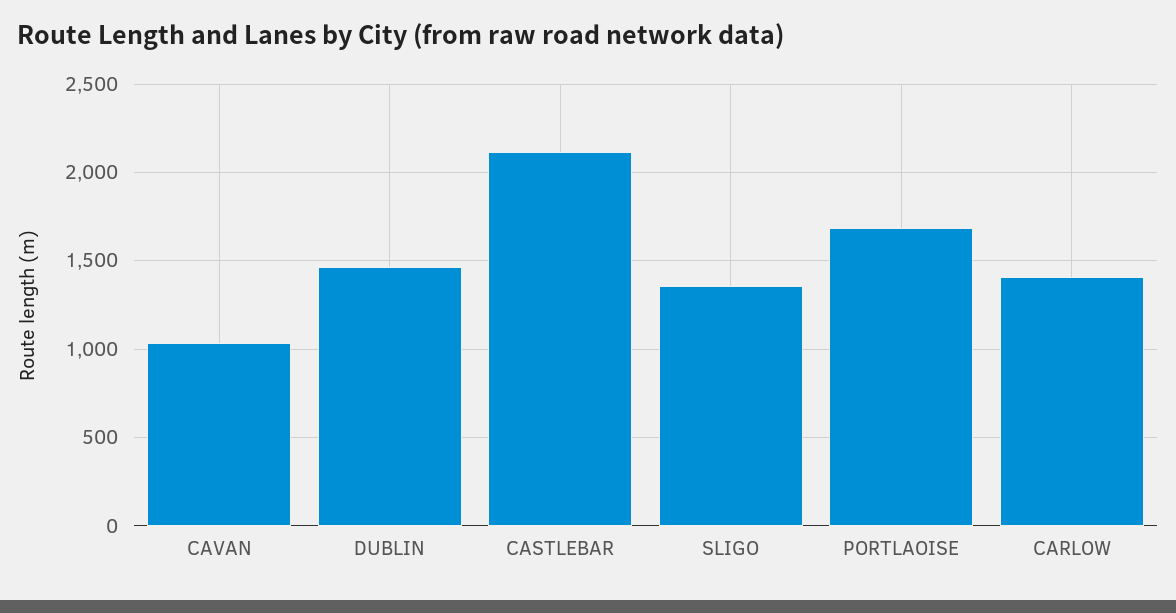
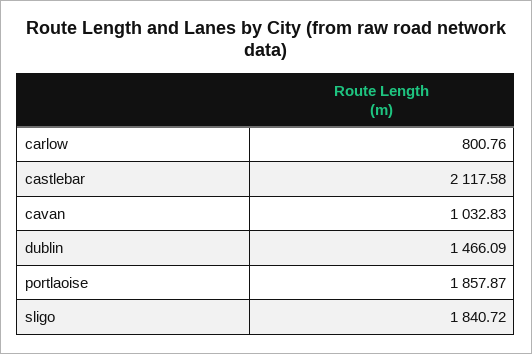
SLIGO: 1350 -> 1840.72
PORTLAOISE: 1700 -> 1857.87
CARLOW: 1400 -> 800.76

